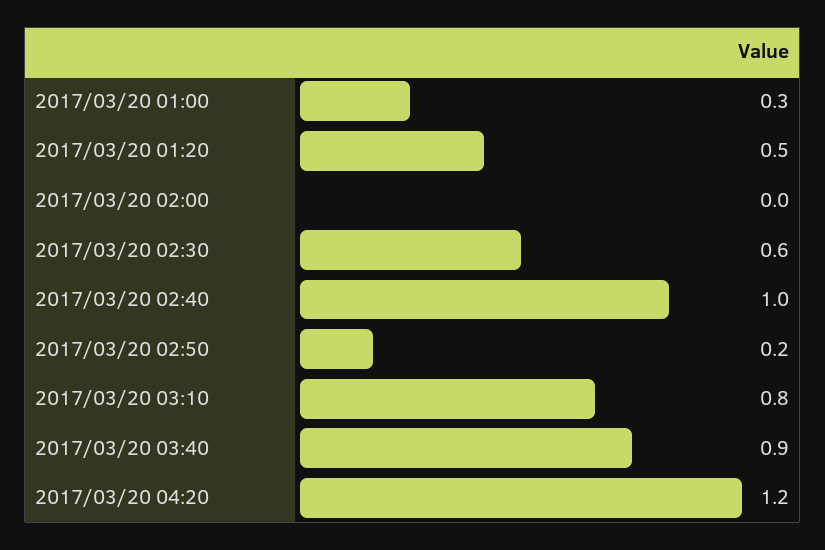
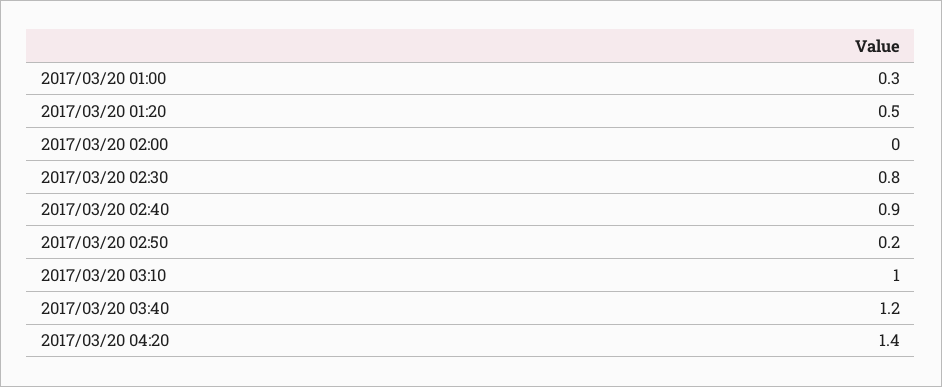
2017/03/20 02:30: 0.6 -> 0.8
2017/03/20 02:40: 1 -> 0.9
2017/03/20 03:10: 0.8 -> 1
2017/03/20 03:40: 0.9 -> 1.2
2017/03/20 04:20: 1.2 -> 1.4

